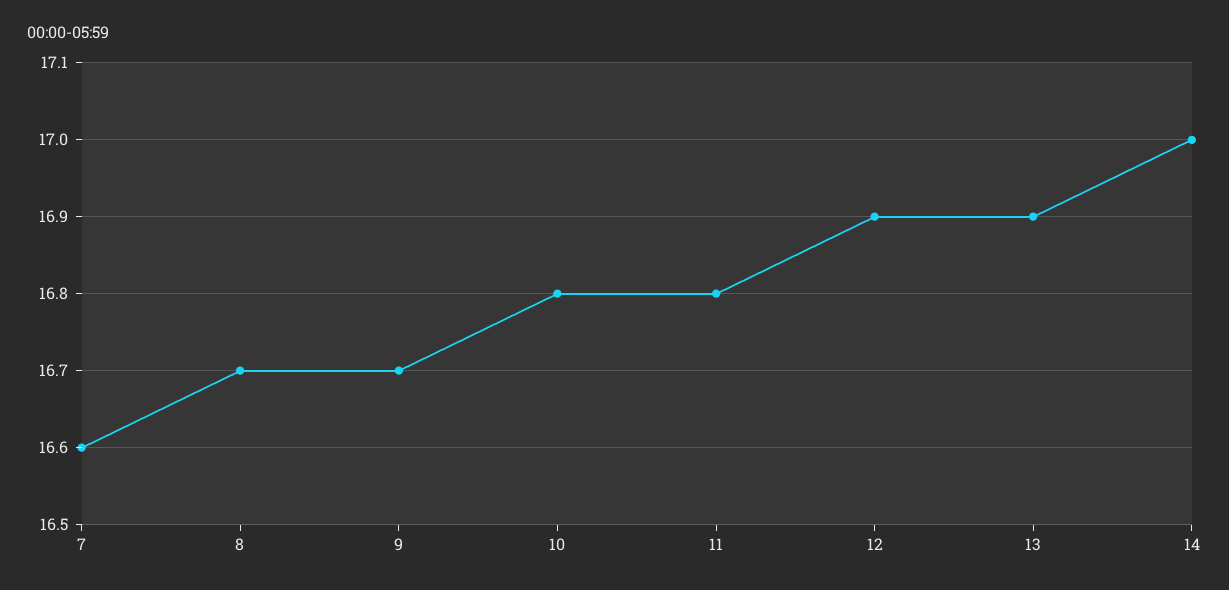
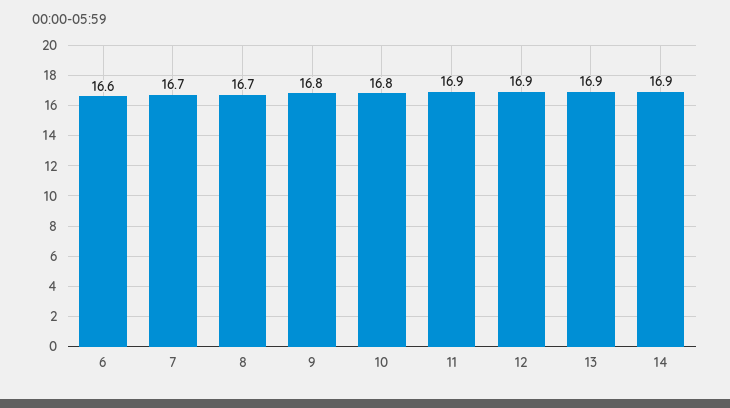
7: 16.6 -> 16.7
9: 16.7 -> 16.8
11: 16.8 -> 16.9
14: 17 -> 16.9
6: none -> 16.6

